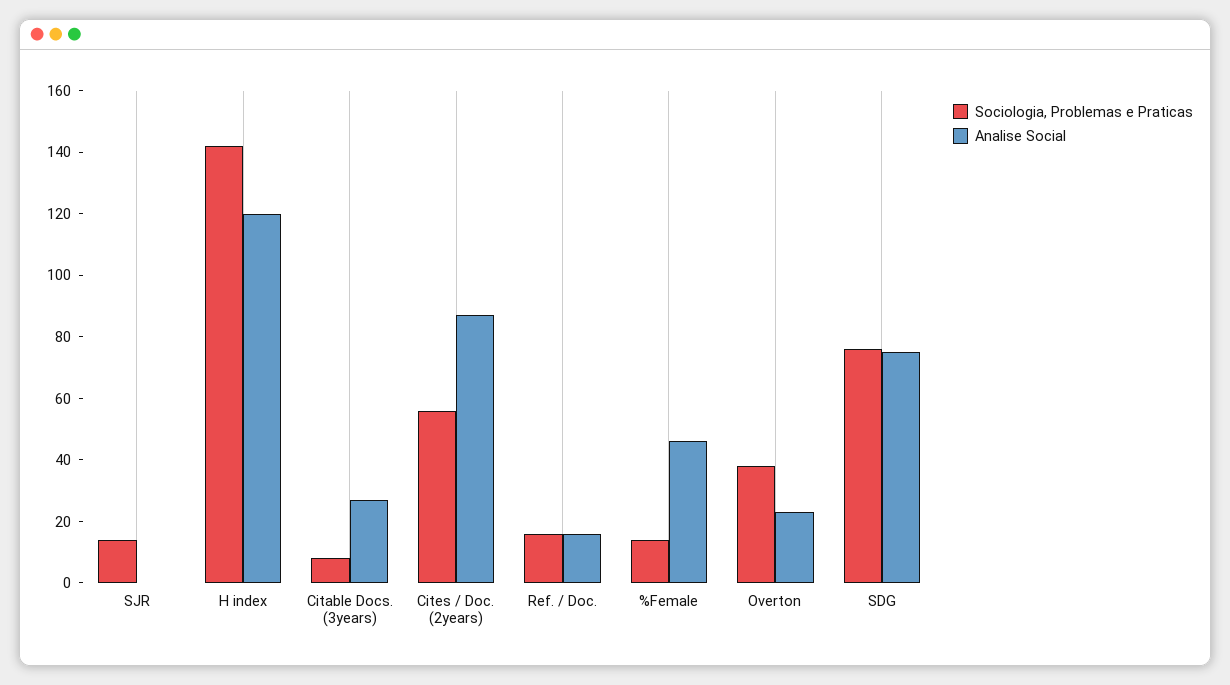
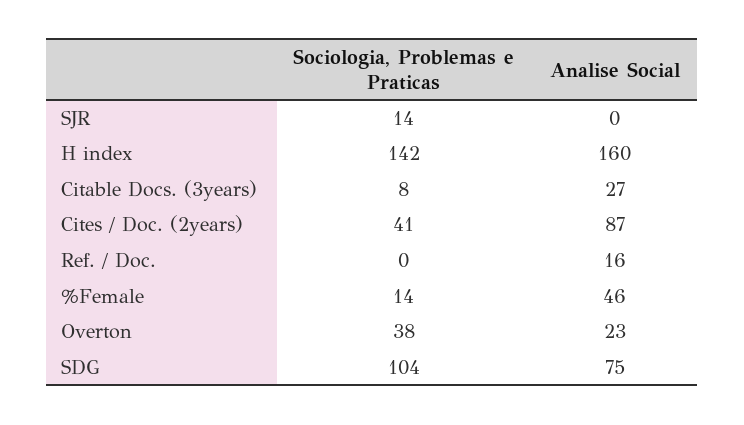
Analise Social, H index: 120 -> 160
Sociologia, Problemas e Praticas, Cites / Doc. (2years): 55 -> 41
Sociologia, Problemas e Praticas, Ref. / Doc.: 15 -> 0
Sociologia, Problemas e Praticas, SDG: 75 -> 104

